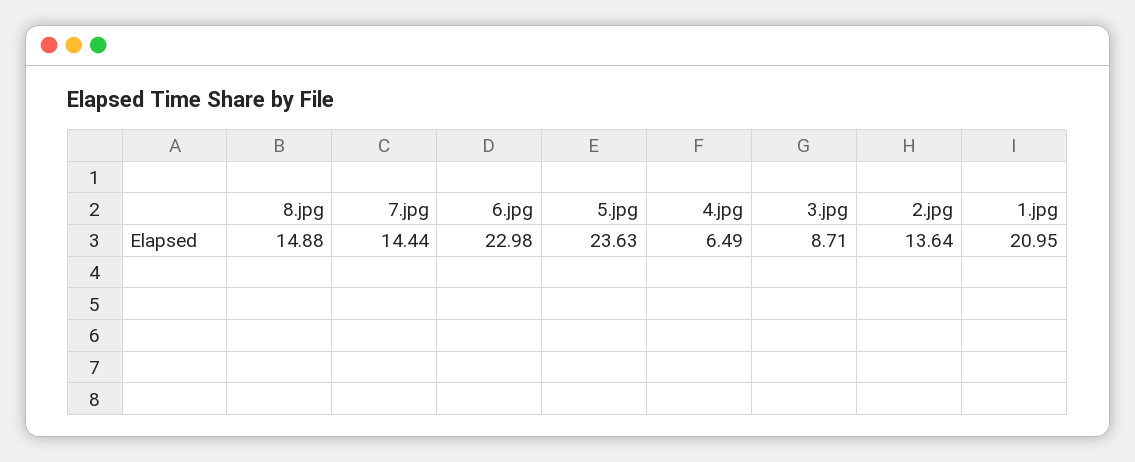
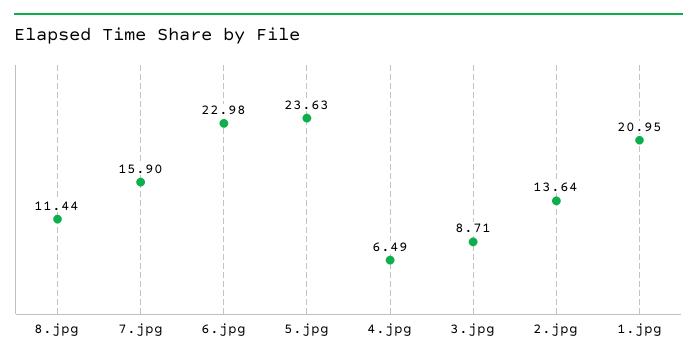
8.jpg: 14.88 -> 11.44
7.jpg: 14.44 -> 15.9

